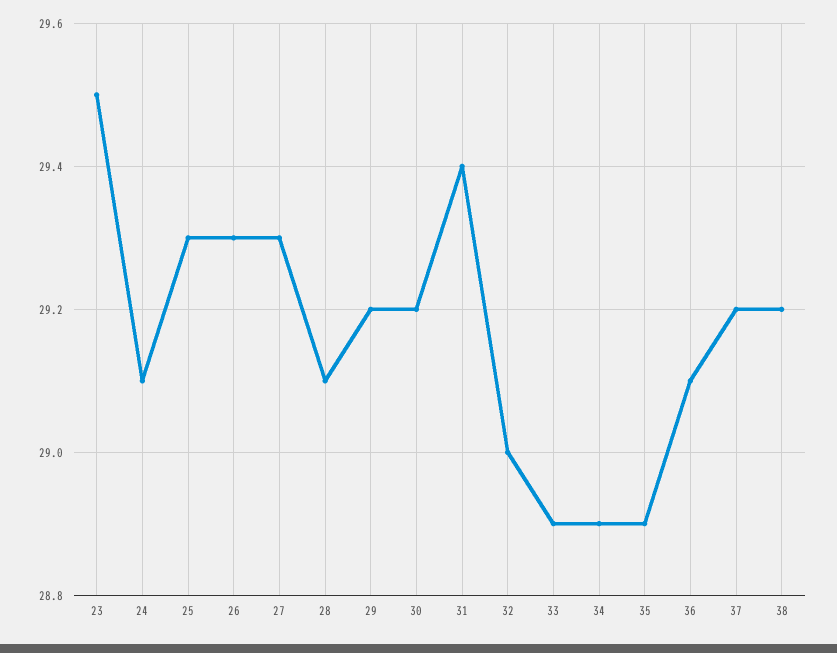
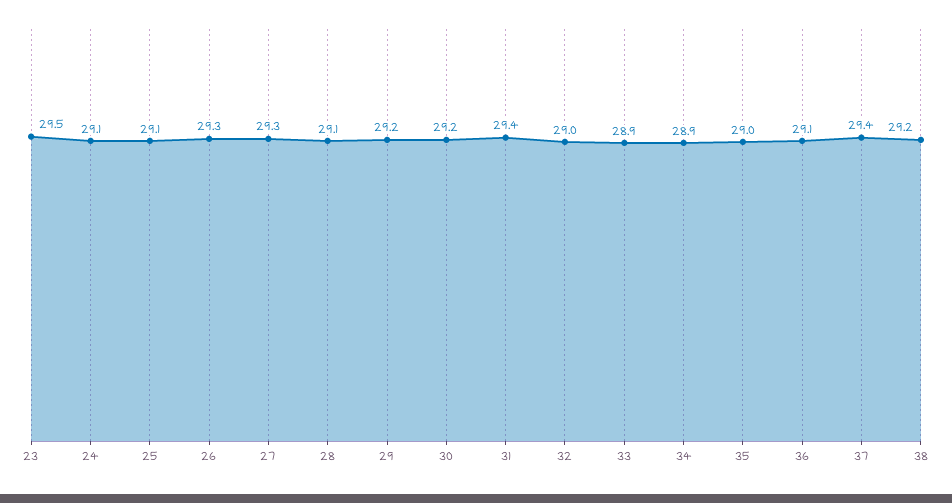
25: 29.3 -> 29.1
35: 28.9 -> 29
37: 29.2 -> 29.4

